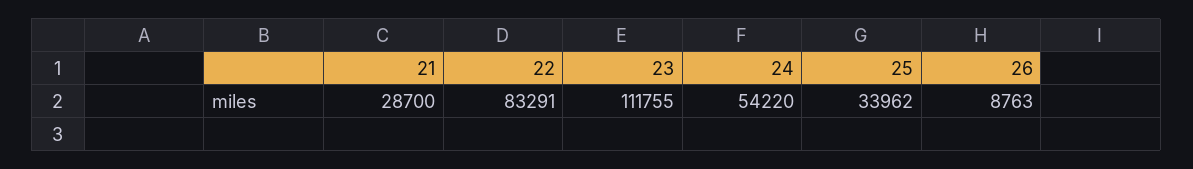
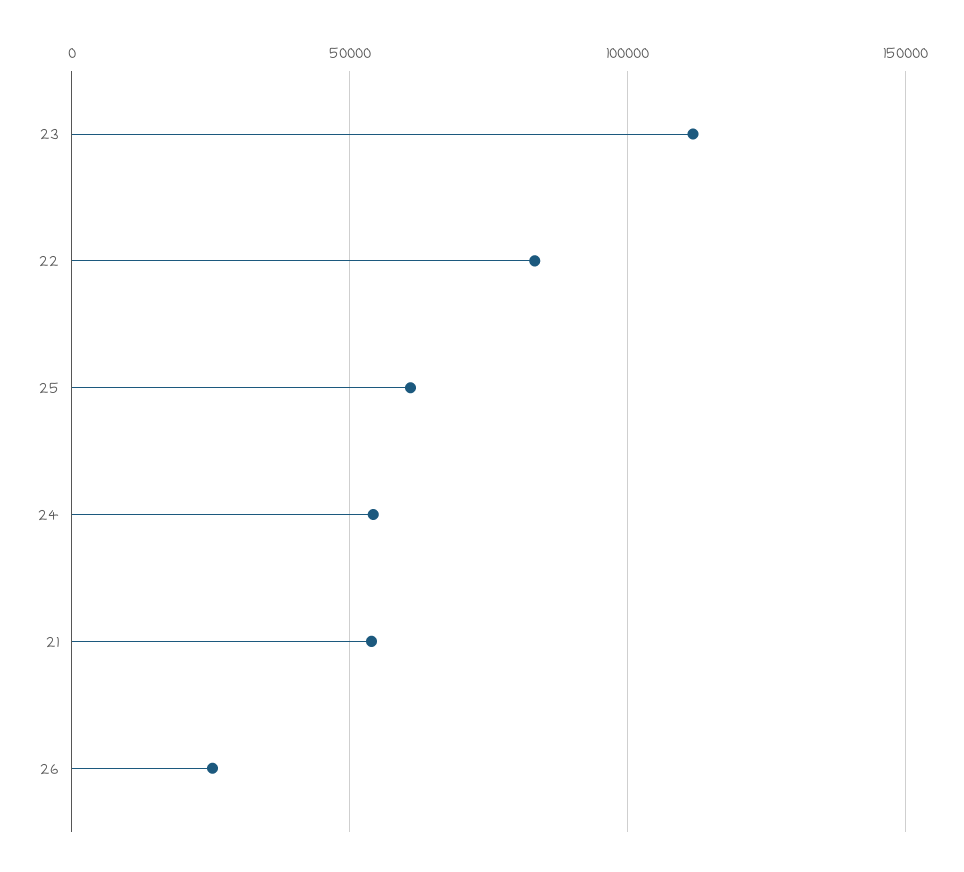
21: 28700 -> 55000
25: 33962 -> 60000
26: 8763 -> 25000

